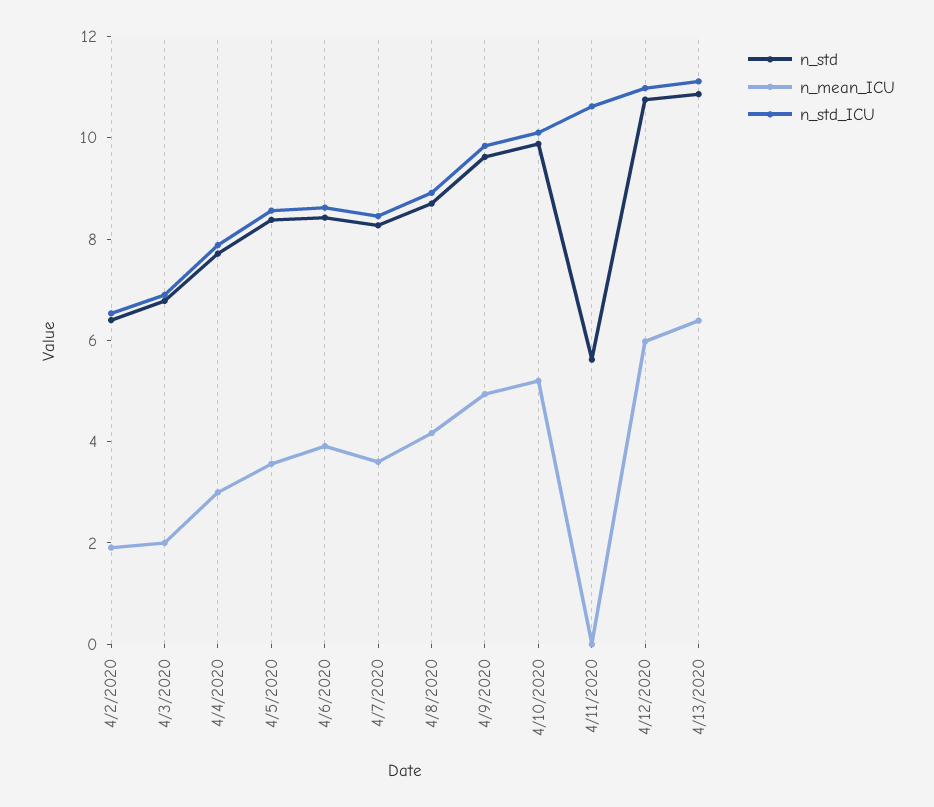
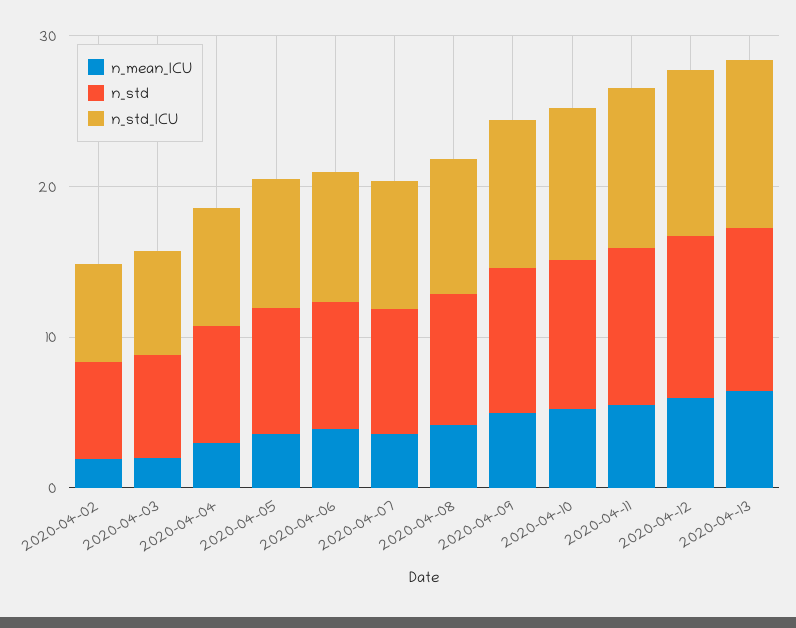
n_std, 4/11/2020: 5.5 -> 10
n_mean_ICU, 4/11/2020: 0 -> 6

